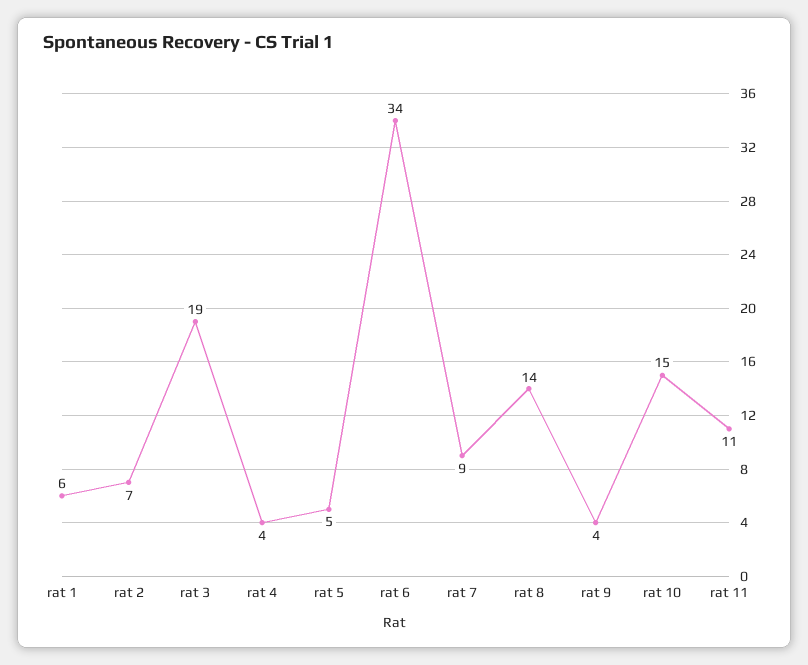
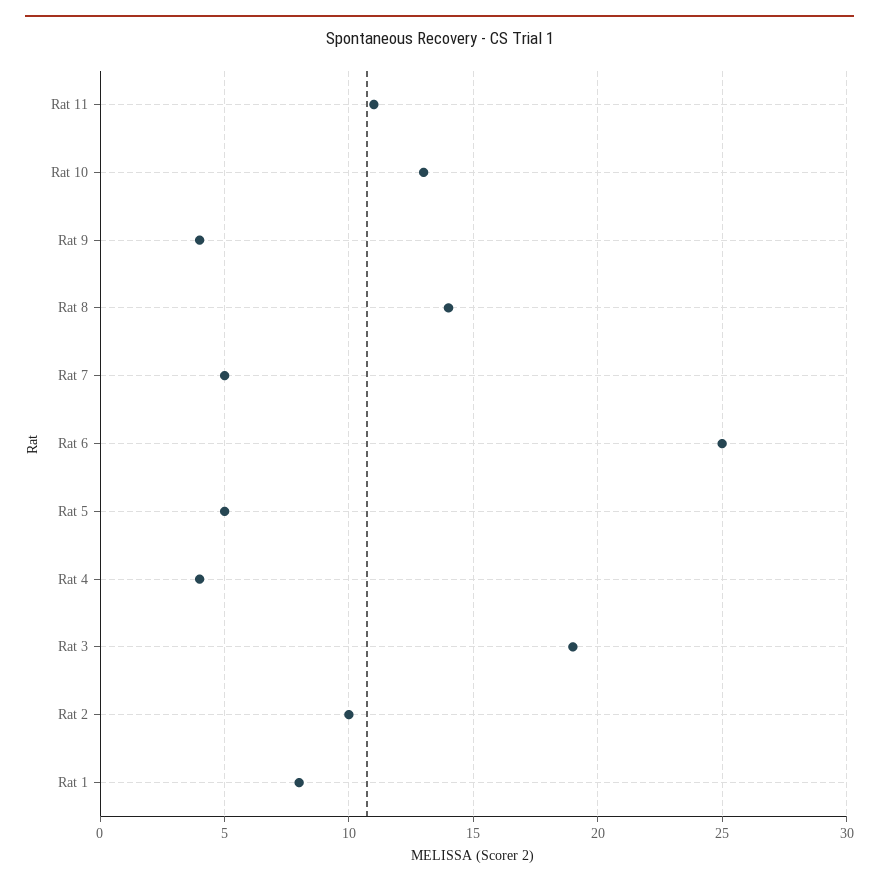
rat 1: 6 -> 8
rat 2: 7 -> 10
rat 6: 34 -> 25
rat 7: 9 -> 5
rat 10: 15 -> 13

